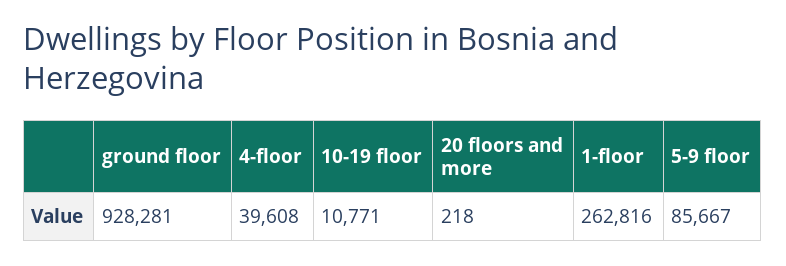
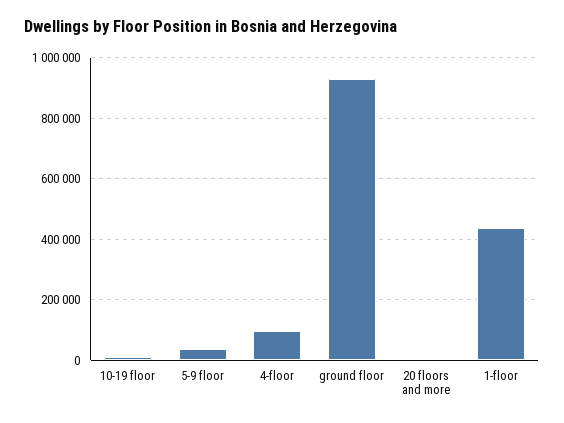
4-floor: 39608 -> 100000
1-floor: 262816 -> 440000
5-9 floor: 85667 -> 40000

